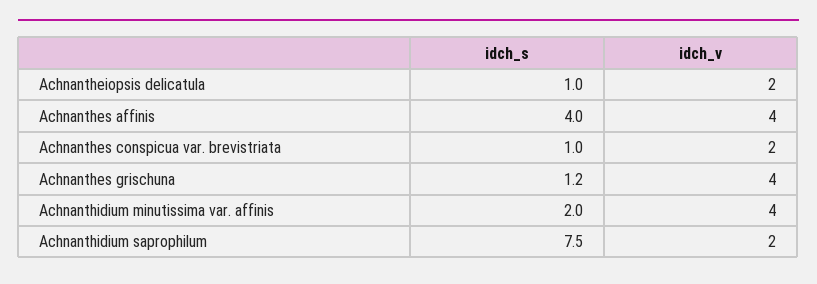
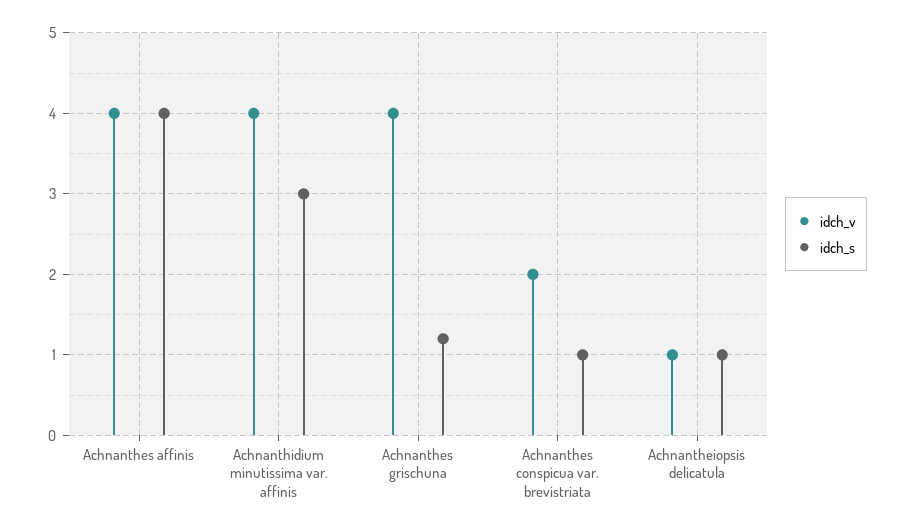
idch_v, Achnantheiopsis delicatula: 2 -> 1
idch_s, Achnanthidium minutissima var. affinis: 2 -> 3
idch_s, Achnanthidium saprophilum: 7.5 -> none
idch_v, Achnanthidium saprophilum: 2 -> none

